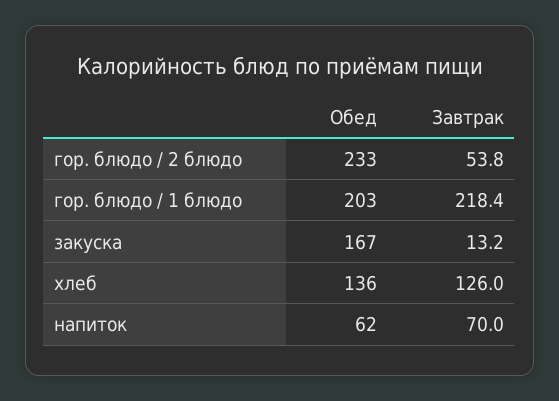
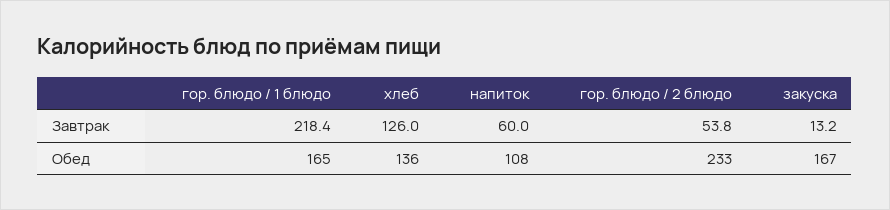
Обед, гор. блюдо / 1 блюдо: 203 -> 165
Обед, напиток: 62 -> 108
Завтрак, напиток: 70 -> 60

